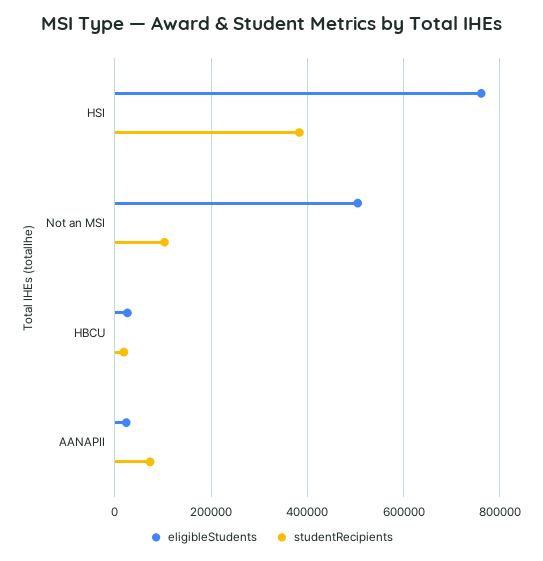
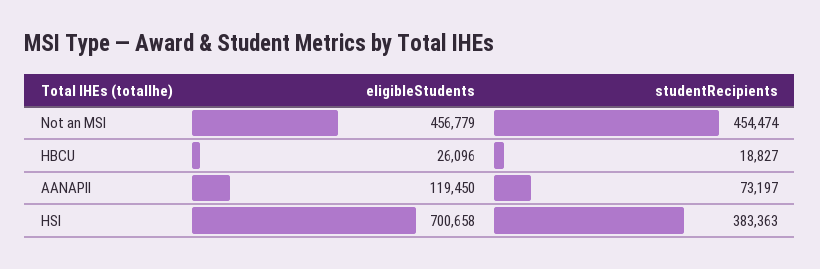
eligibleStudents, HSI: 760000 -> 700658
eligibleStudents, Not an MSI: 500000 -> 456779
studentRecipients, Not an MSI: 100000 -> 454474
eligibleStudents, AANAPII: 20000 -> 119450

